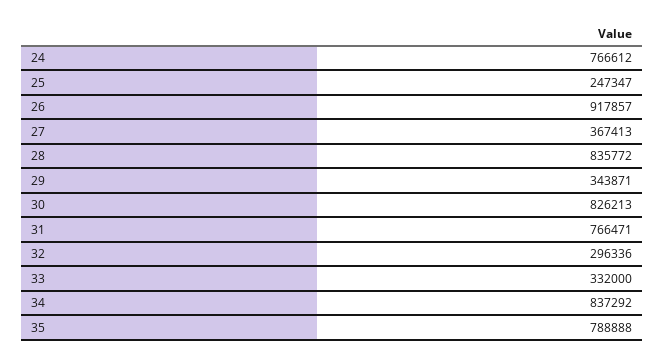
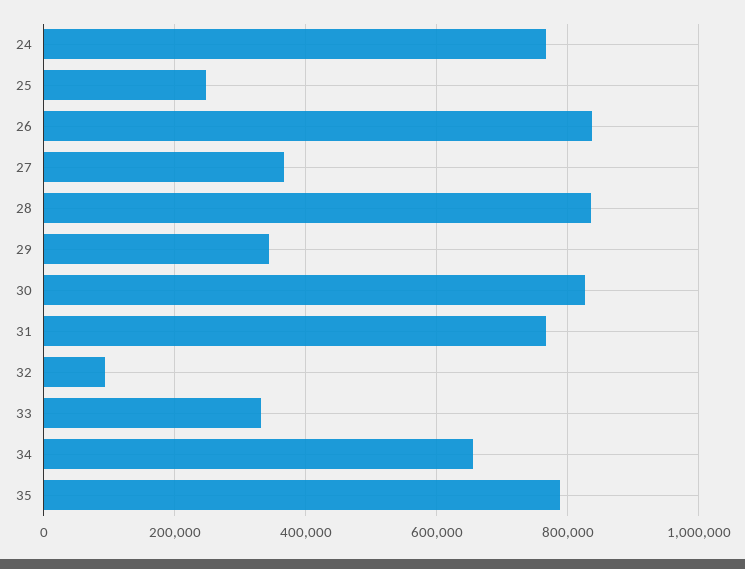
26: 917857 -> 840000
32: 296336 -> 100000
34: 837292 -> 660000

